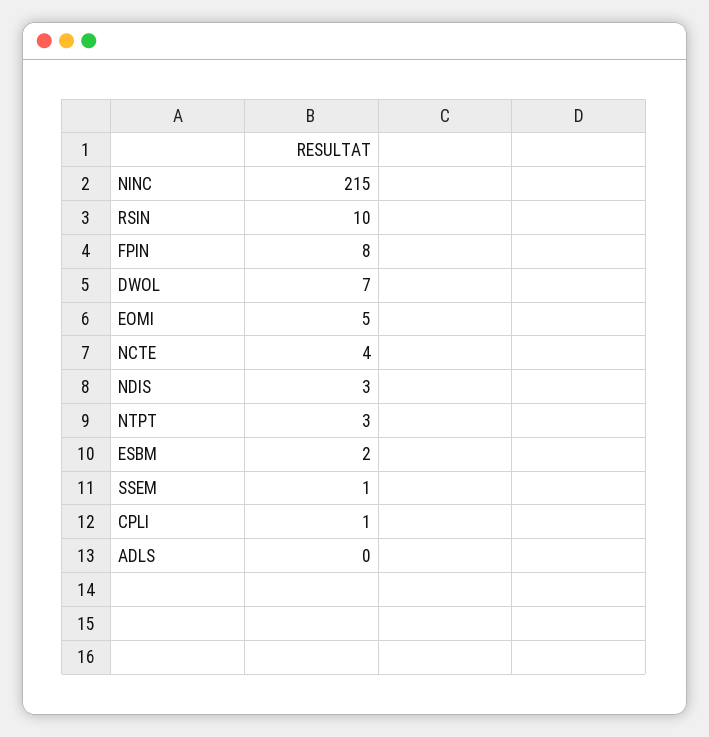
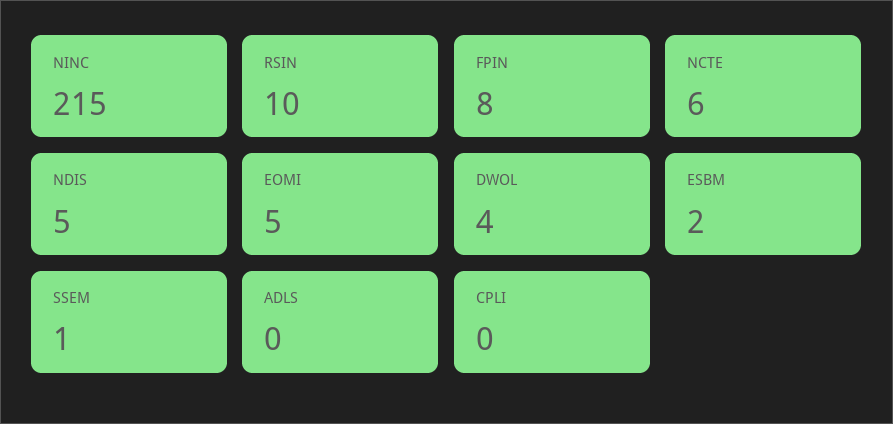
DWOL: 7 -> 4
NCTE: 4 -> 6
NDIS: 3 -> 5
NTPT: 3 -> none
CPLI: 1 -> 0

